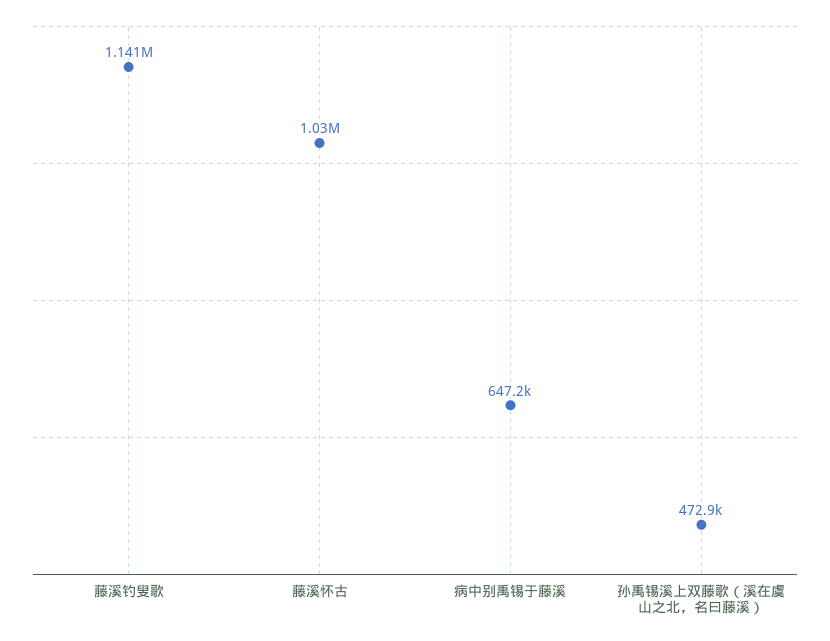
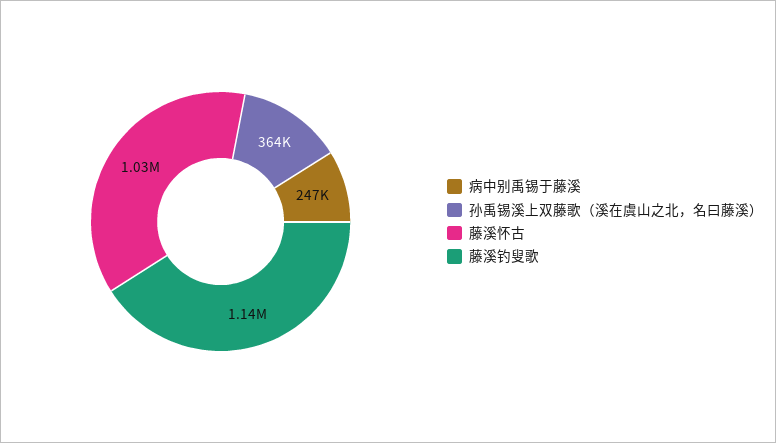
病中别禹锡于藤溪: 647200 -> 247000
孙禹锡溪上双藤歌（溪在虞山之北，名曰藤溪）: 472900 -> 364000

